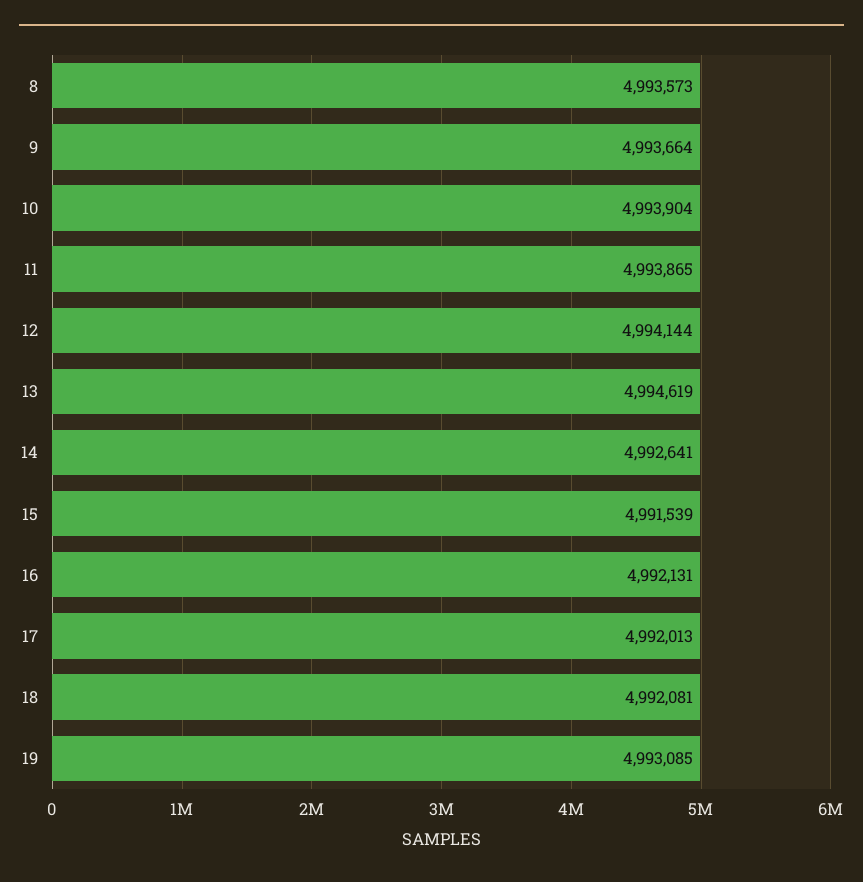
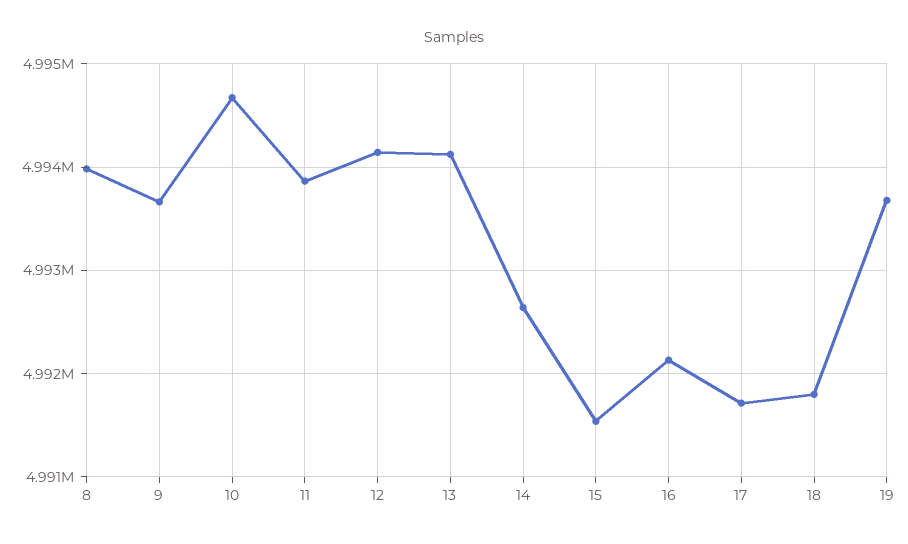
8: 4993573 -> 4994000
10: 4993904 -> 4994700
13: 4994619 -> 4994100
17: 4992013 -> 4991700
18: 4992081 -> 4991800
19: 4993085 -> 4993700

